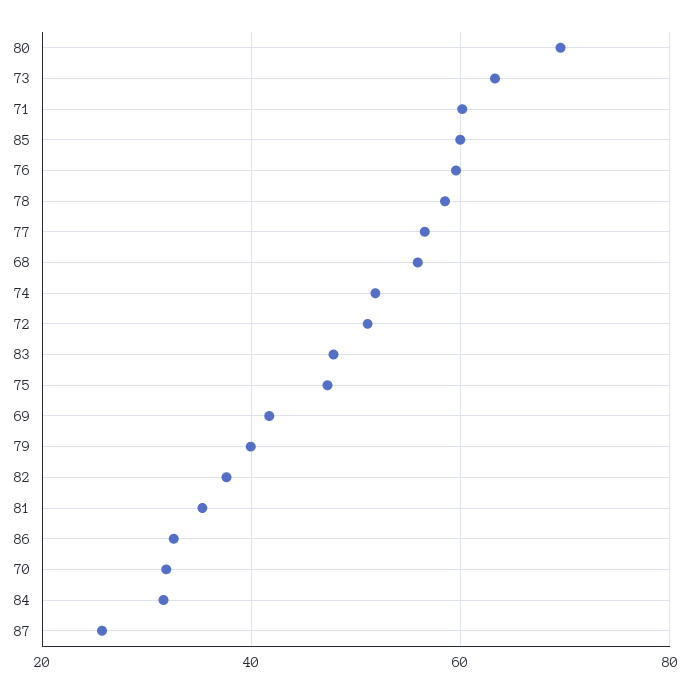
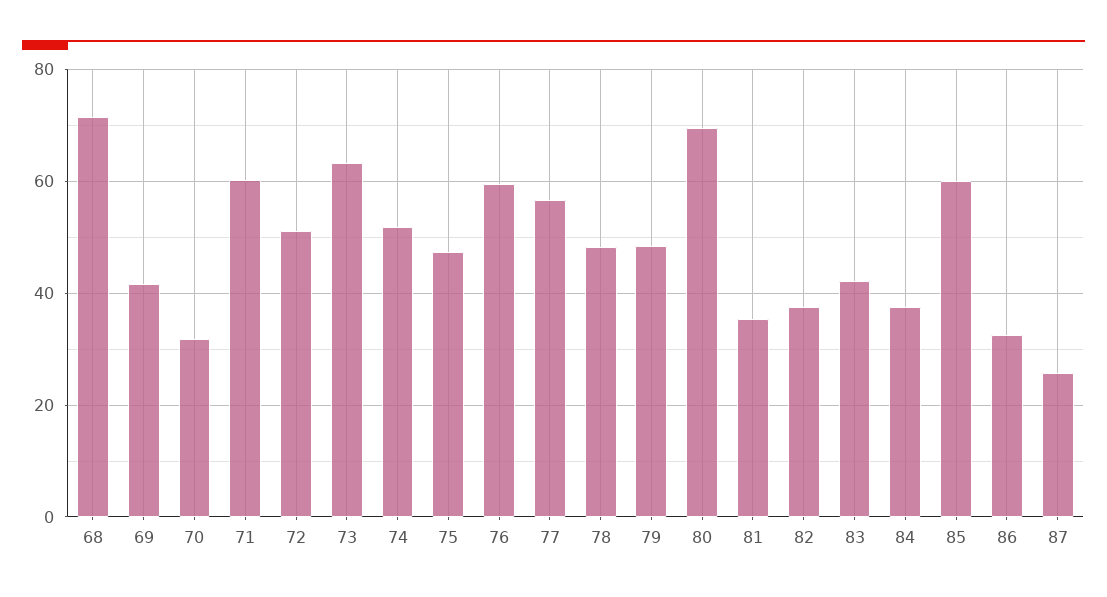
78: 58 -> 48
68: 56 -> 72
83: 48 -> 42
79: 40 -> 48
84: 32 -> 38

